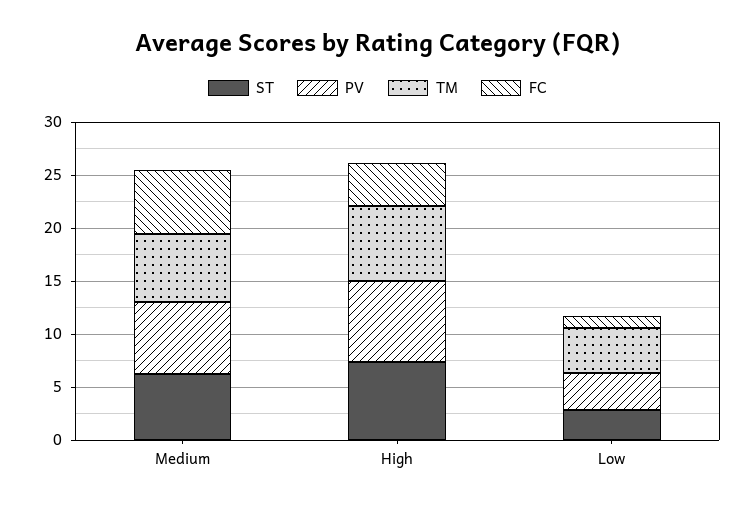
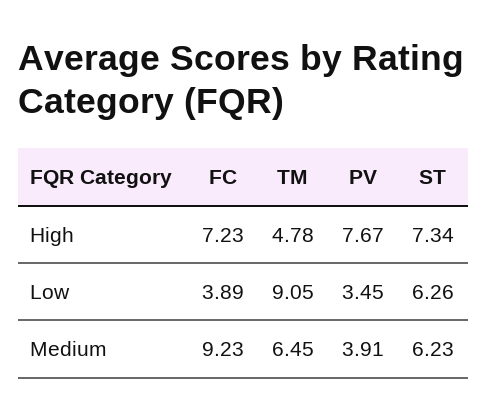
PV, Medium: 7 -> 3.91
FC, Medium: 6 -> 9.23
TM, High: 7 -> 4.78
FC, High: 4 -> 7.23
ST, Low: 3 -> 6.26
TM, Low: 4 -> 9.05
FC, Low: 1 -> 3.89

